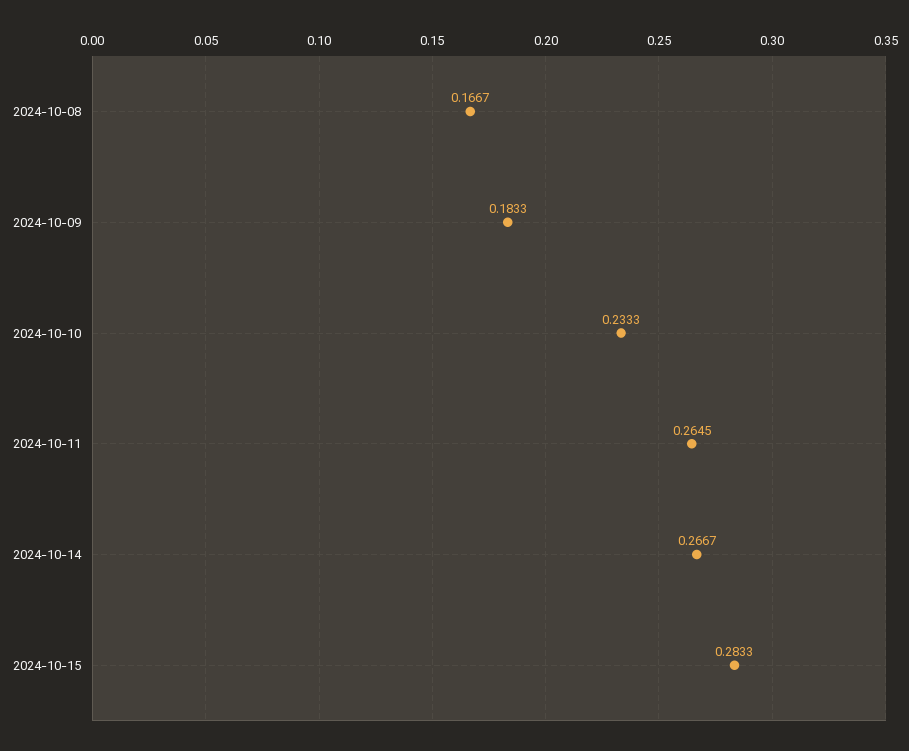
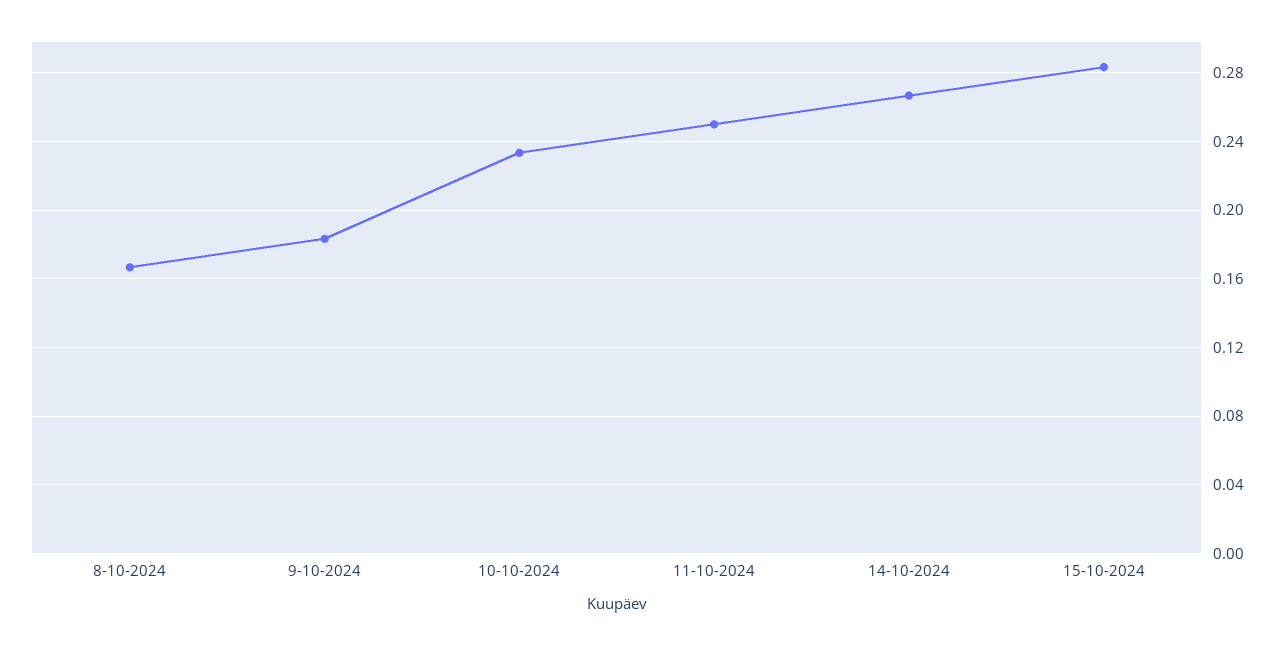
2024-10-11: 0.2645 -> 0.25

